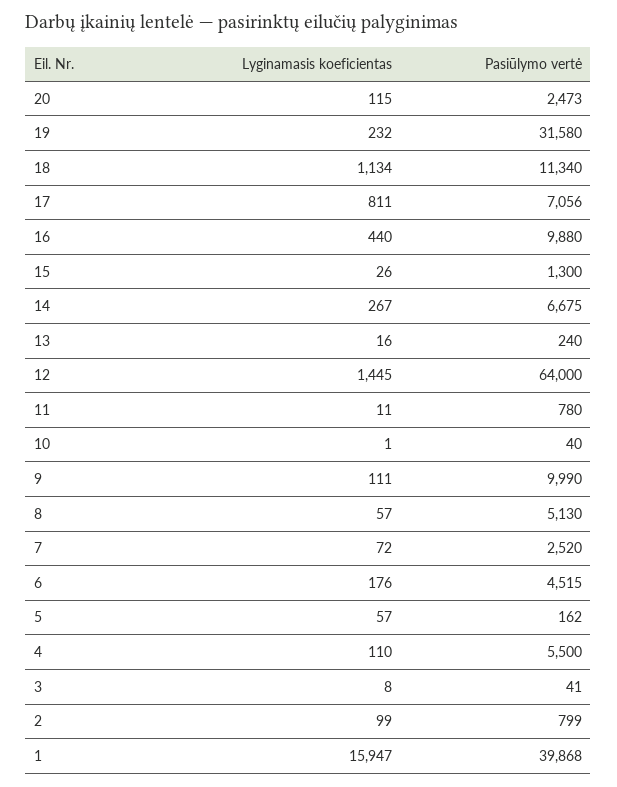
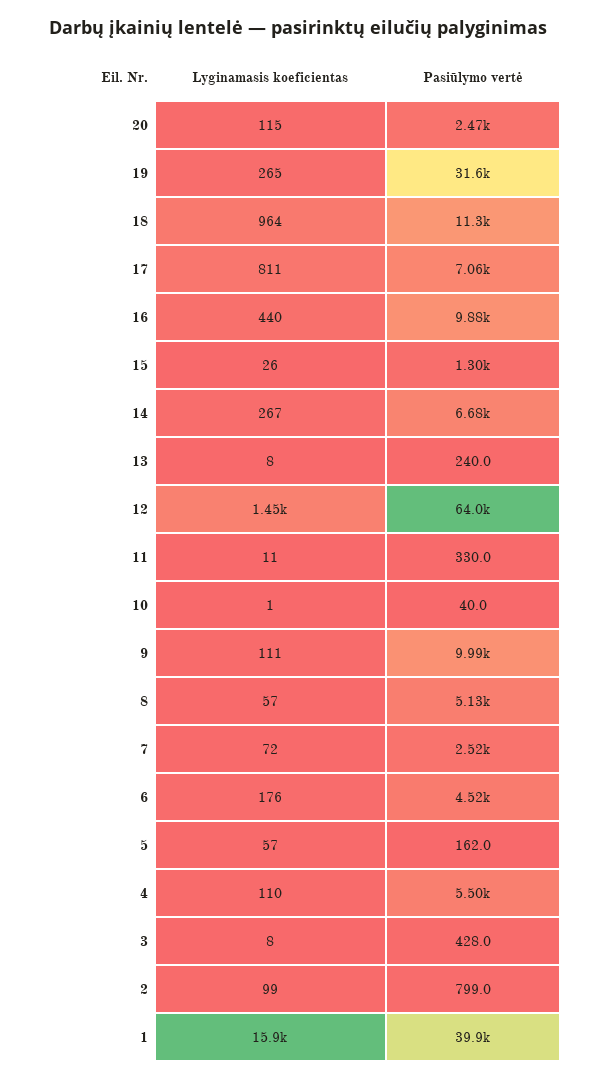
Lyginamasis koeficientas, 19: 232 -> 265
Lyginamasis koeficientas, 18: 1134 -> 964
Lyginamasis koeficientas, 13: 16 -> 8
Pasiūlymo vertė, 11: 780 -> 330
Pasiūlymo vertė, 3: 41 -> 428

